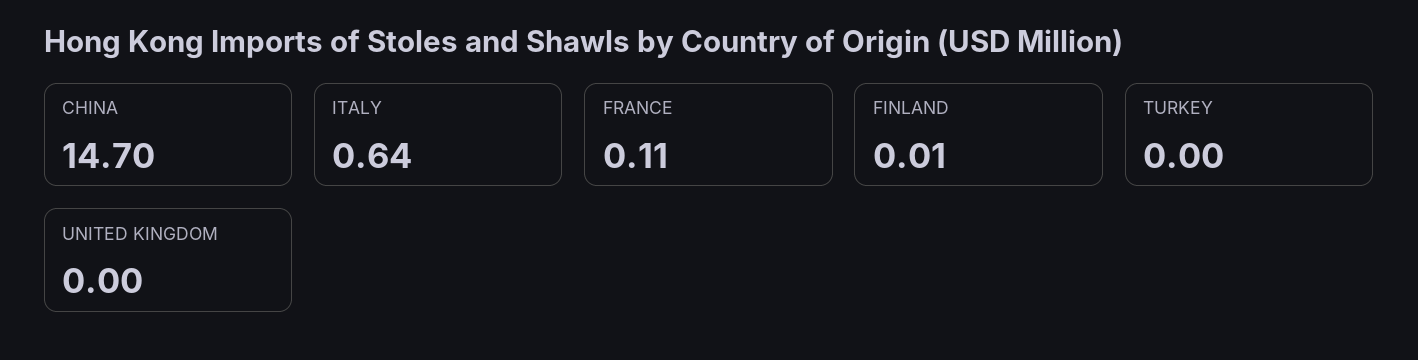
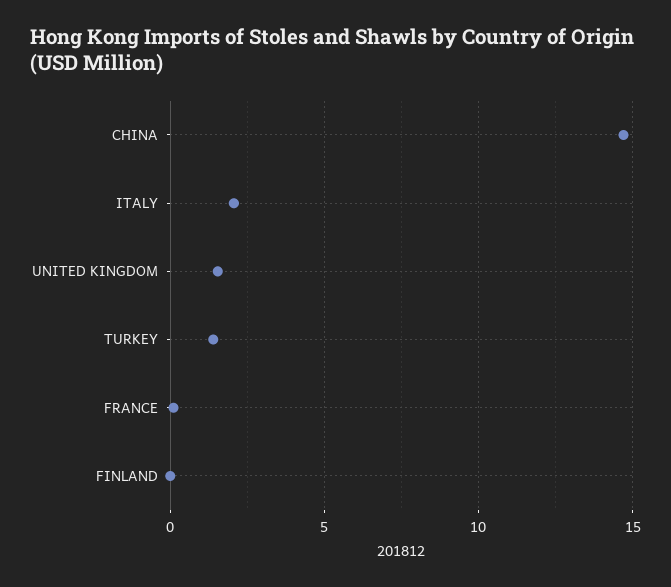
ITALY: 0.64 -> 2
TURKEY: 0 -> 1.5
UNITED KINGDOM: 0 -> 1.5

